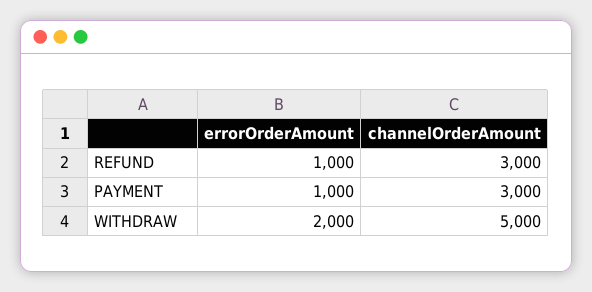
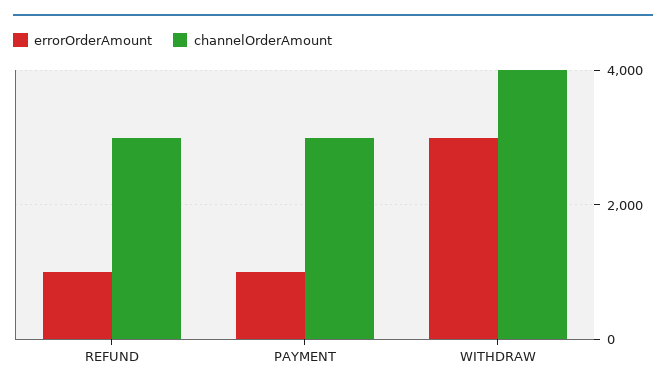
errorOrderAmount, WITHDRAW: 2000 -> 3000
channelOrderAmount, WITHDRAW: 5000 -> 4000

